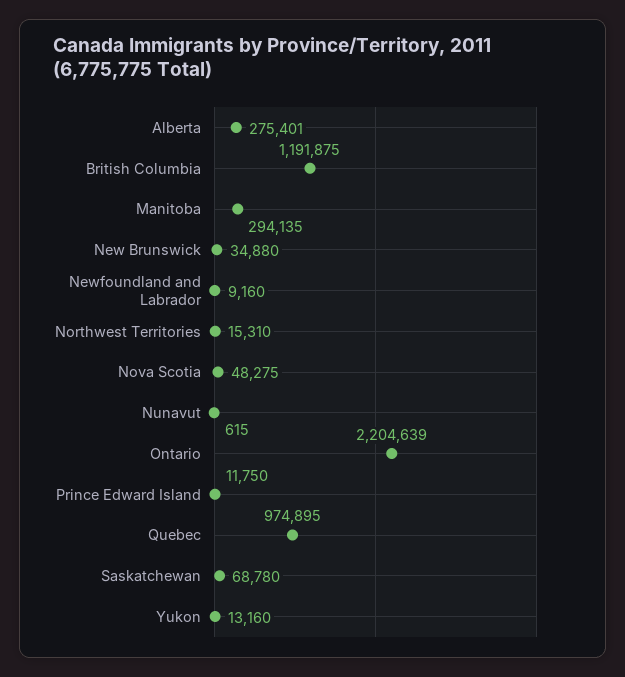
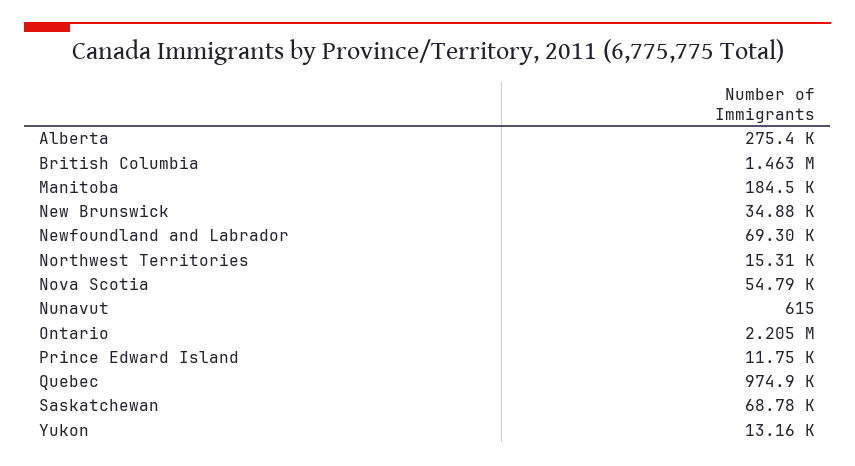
British Columbia: 1191875 -> 1463000
Manitoba: 294135 -> 184500
Newfoundland and Labrador: 9160 -> 69300
Nova Scotia: 48275 -> 54790

